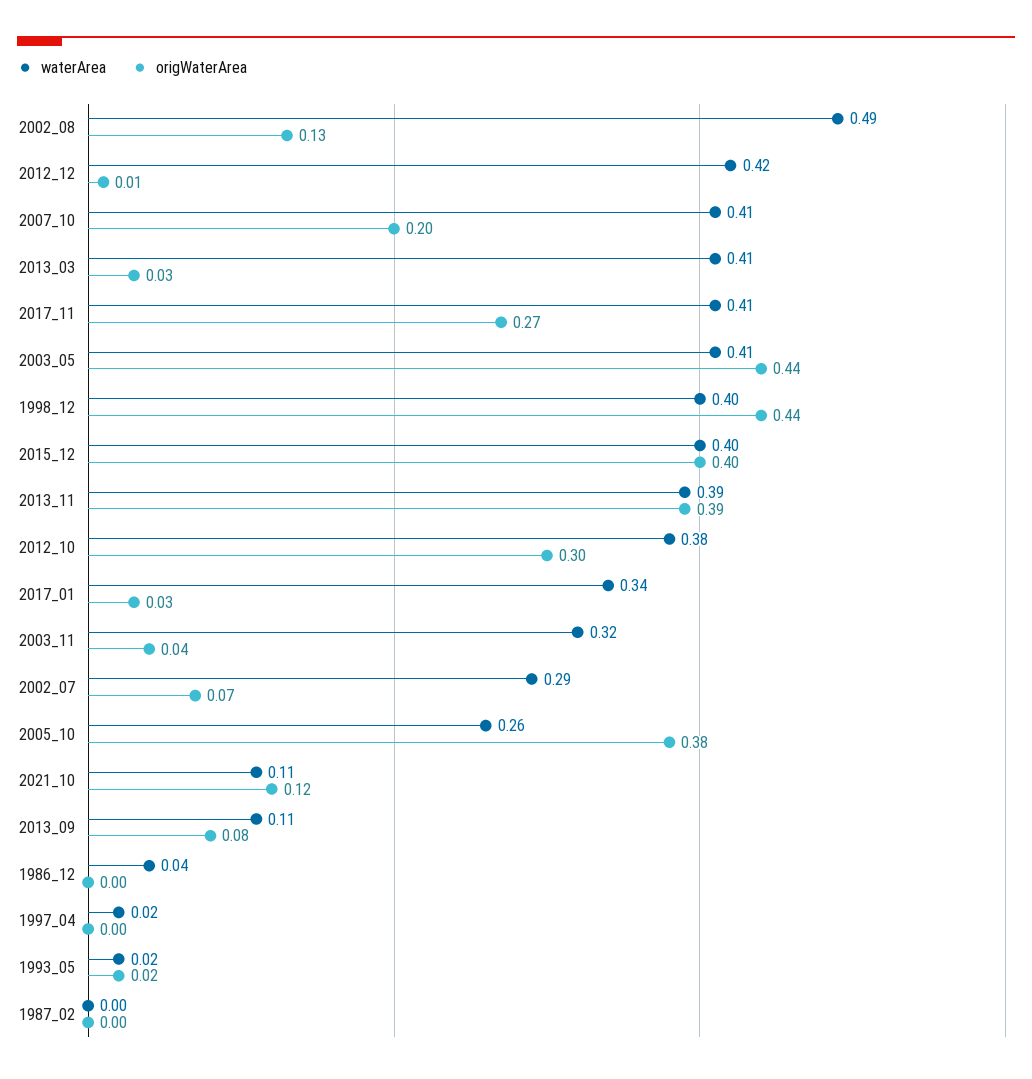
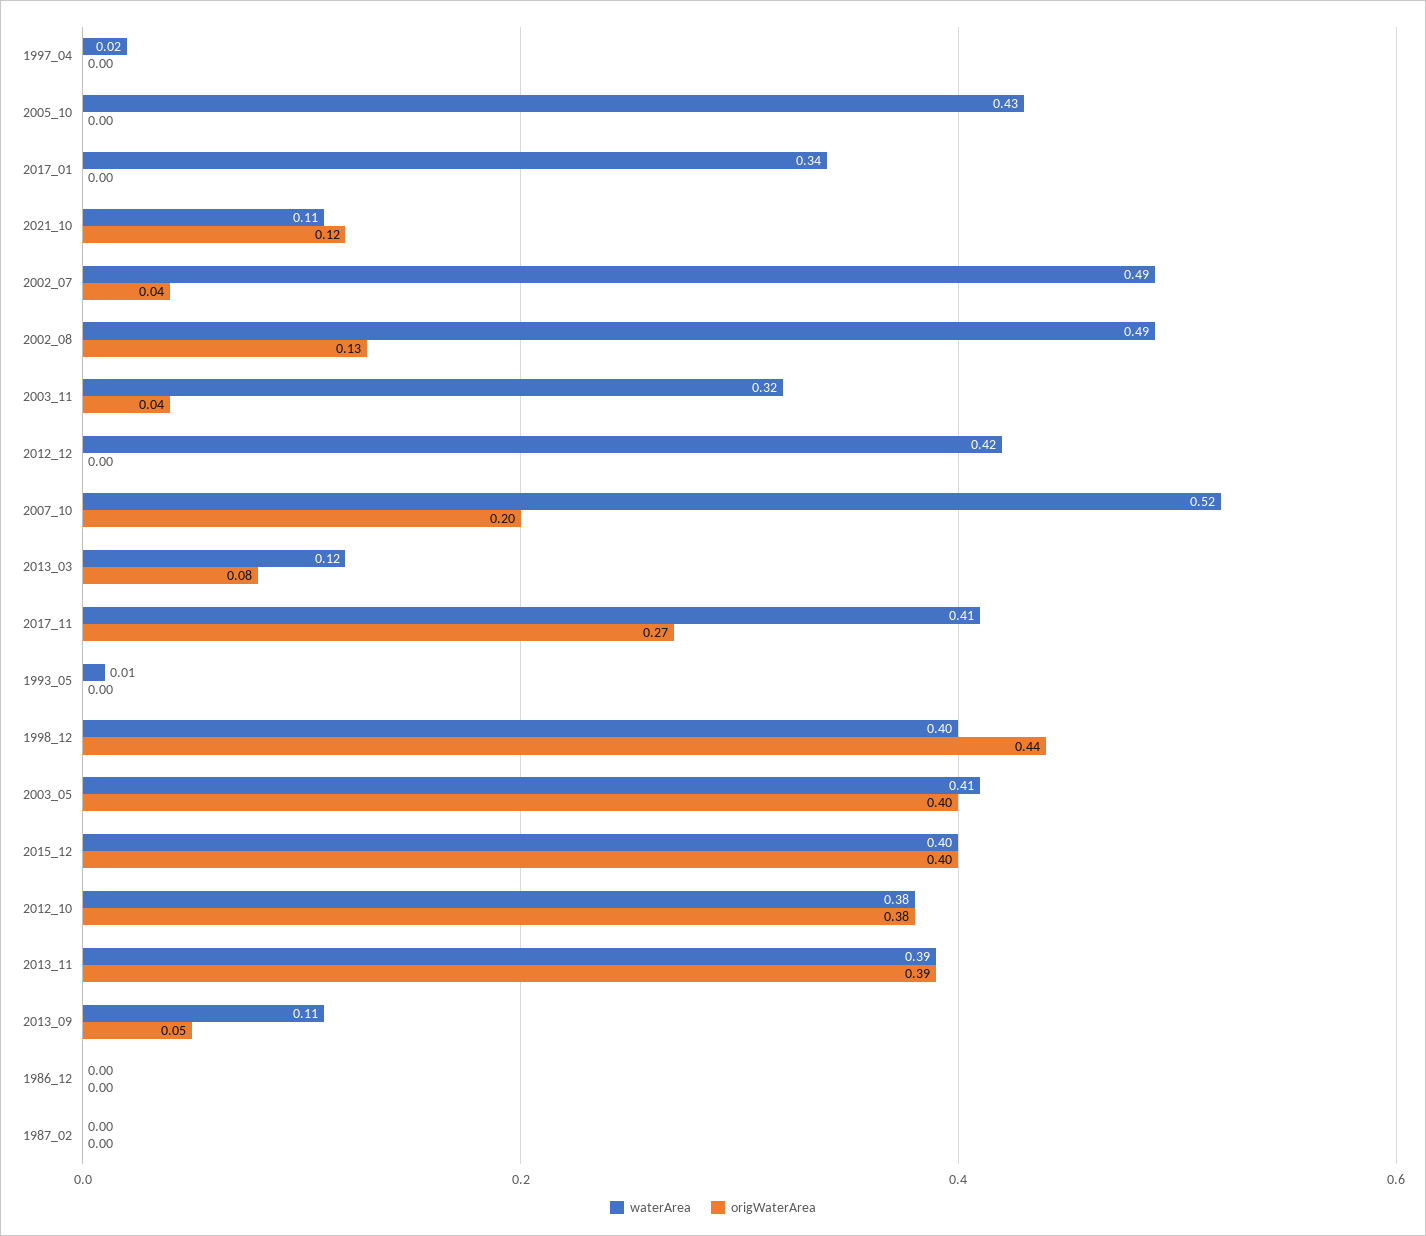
origWaterArea, 2012_12: 0.01 -> 0
waterArea, 2007_10: 0.41 -> 0.52
waterArea, 2013_03: 0.41 -> 0.12
origWaterArea, 2013_03: 0.03 -> 0.08
origWaterArea, 2003_05: 0.44 -> 0.4
origWaterArea, 2012_10: 0.3 -> 0.38
origWaterArea, 2017_01: 0.03 -> 0
waterArea, 2002_07: 0.29 -> 0.49
origWaterArea, 2002_07: 0.07 -> 0.04
waterArea, 2005_10: 0.26 -> 0.43
origWaterArea, 2005_10: 0.38 -> 0
origWaterArea, 2013_09: 0.08 -> 0.05
waterArea, 1986_12: 0.04 -> 0
waterArea, 1993_05: 0.02 -> 0.01
origWaterArea, 1993_05: 0.02 -> 0

